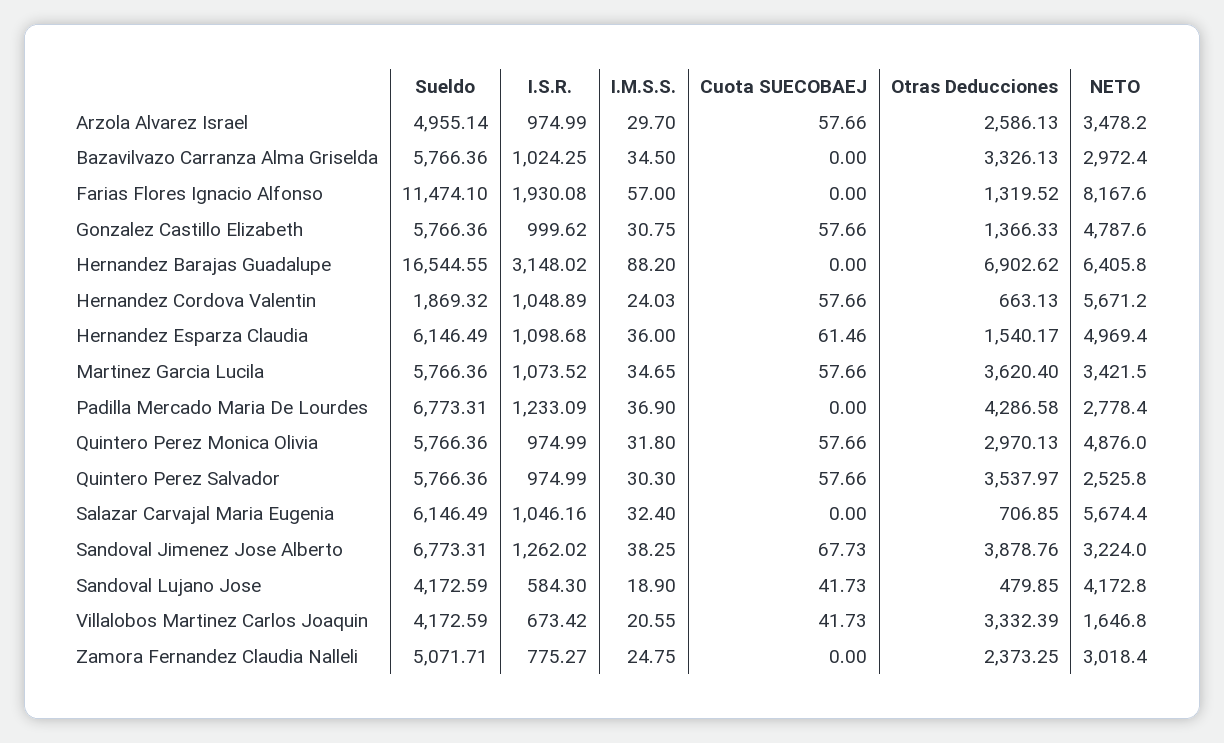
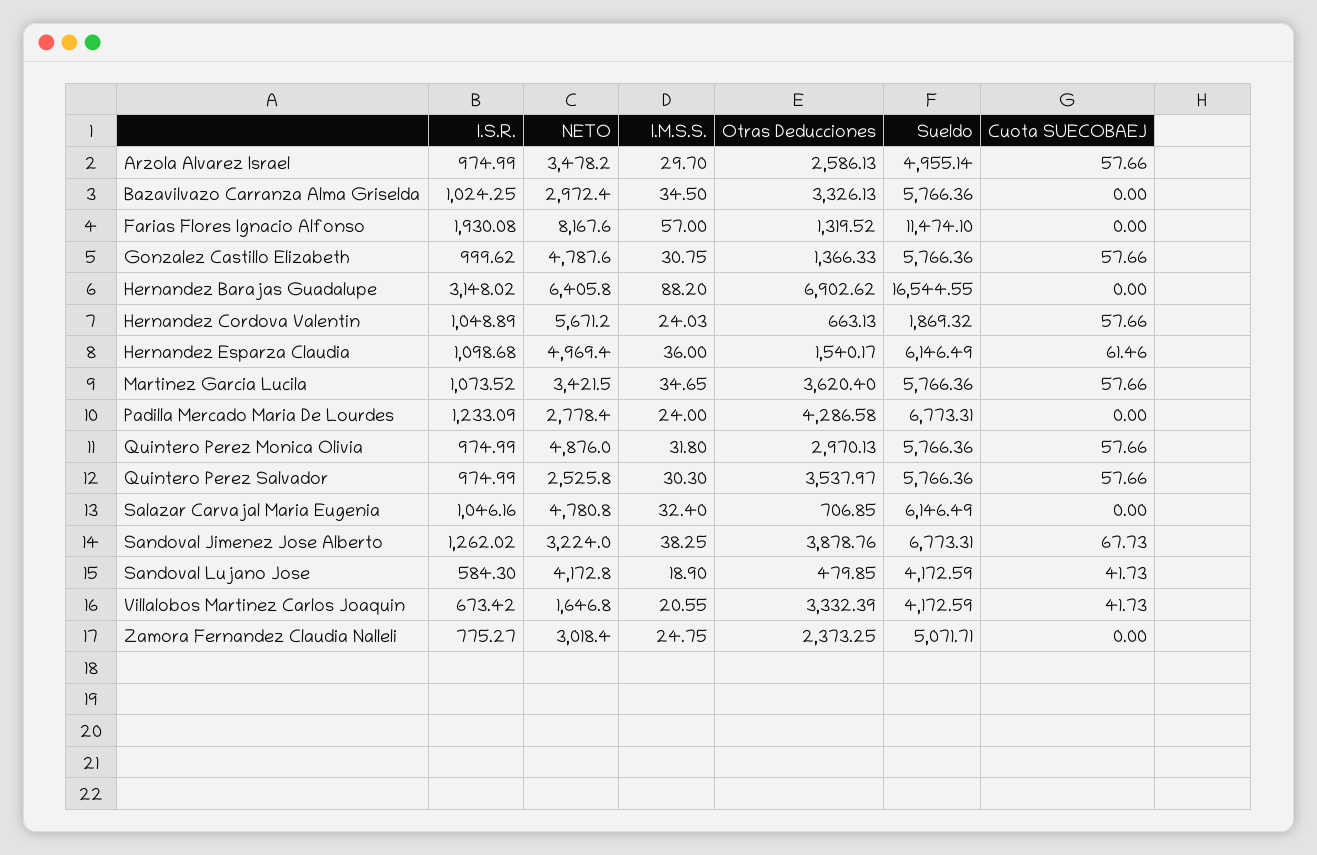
I.M.S.S., Padilla Mercado Maria De Lourdes: 36.9 -> 24
NETO, Salazar Carvajal Maria Eugenia: 5674.4 -> 4780.8

